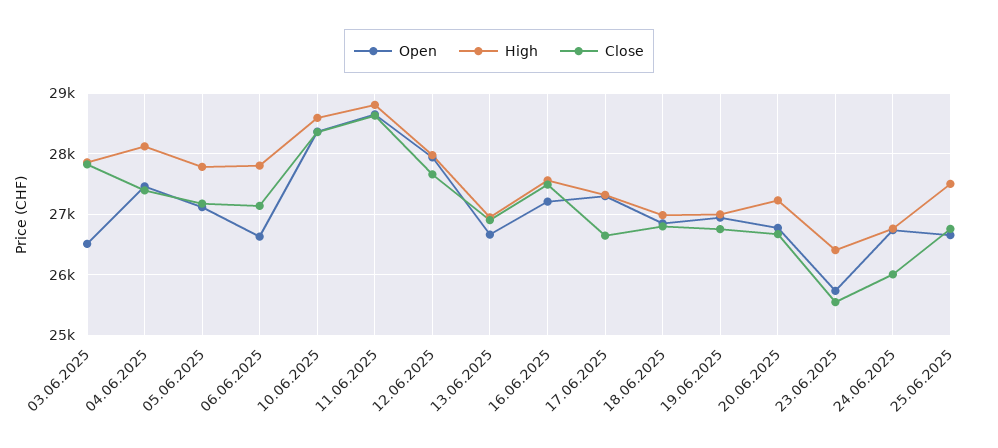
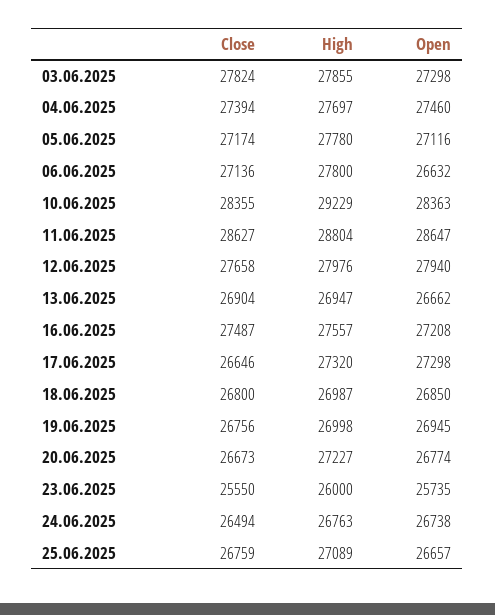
Open, 03.06.2025: 26500 -> 27298
High, 04.06.2025: 28100 -> 27697
High, 10.06.2025: 28600 -> 29229
High, 23.06.2025: 26400 -> 26000
Close, 24.06.2025: 26000 -> 26494
High, 25.06.2025: 27500 -> 27089

